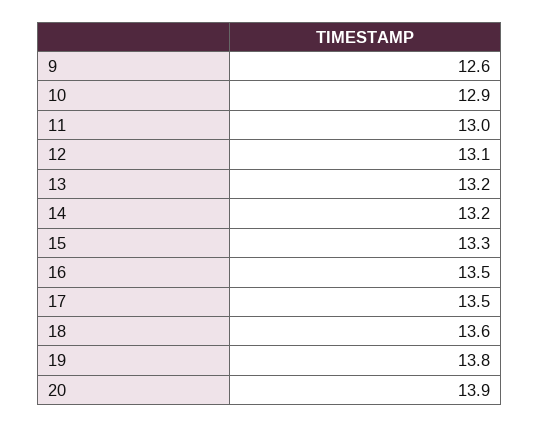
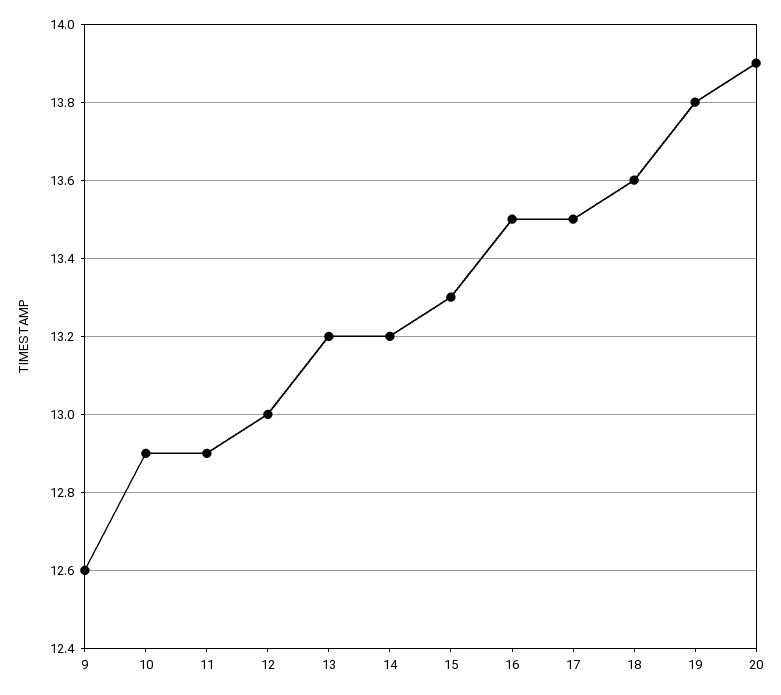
11: 13 -> 12.9
12: 13.1 -> 13

